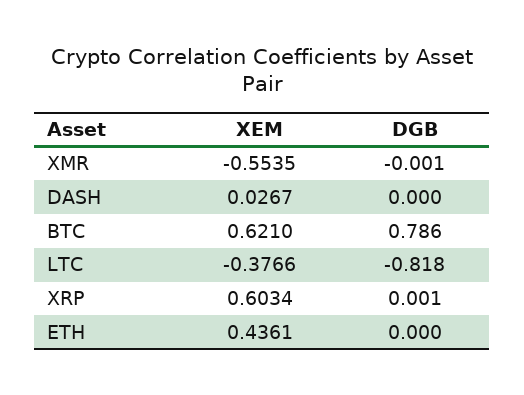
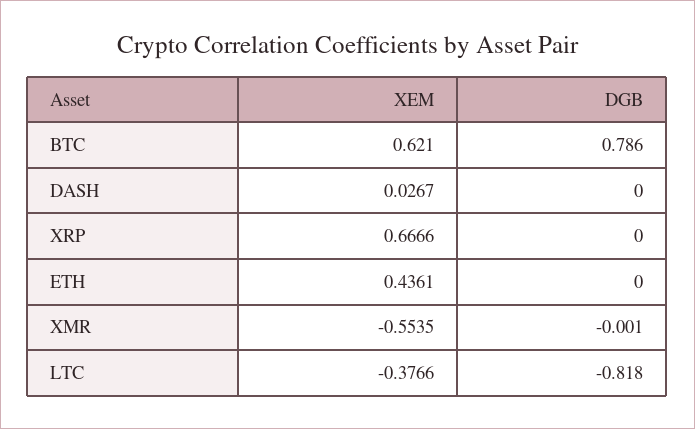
XEM, XRP: 0.6034 -> 0.6666
DGB, XRP: 0.001 -> 0

